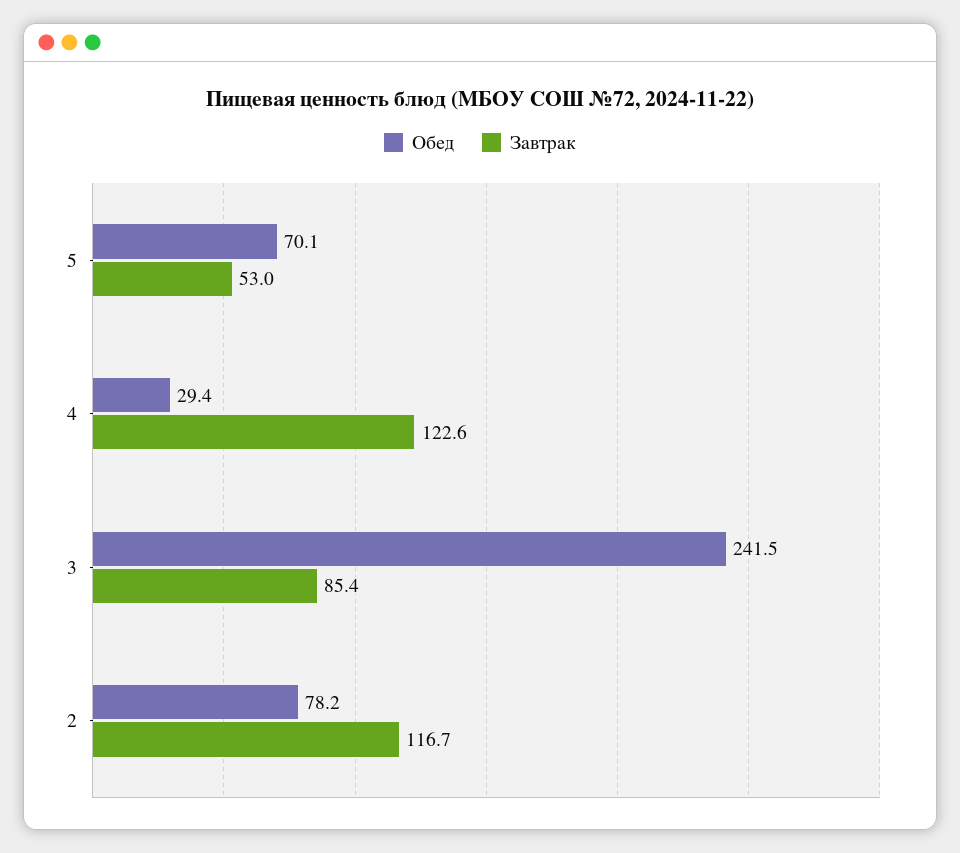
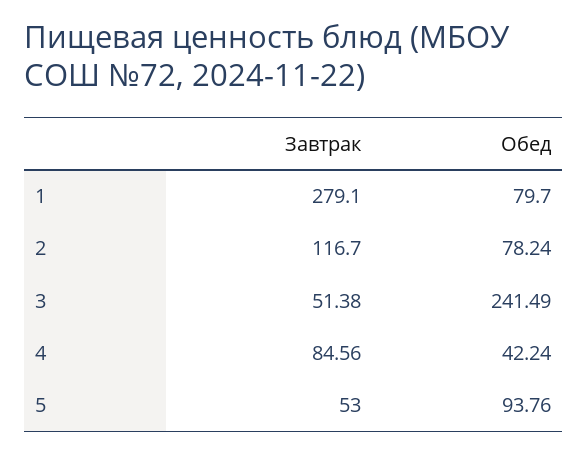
Обед, 5: 70.1 -> 93.76
Обед, 4: 29.4 -> 42.24
Завтрак, 4: 122.6 -> 84.56
Завтрак, 3: 85.4 -> 51.38
Завтрак, 1: none -> 279.1
Обед, 1: none -> 79.7

